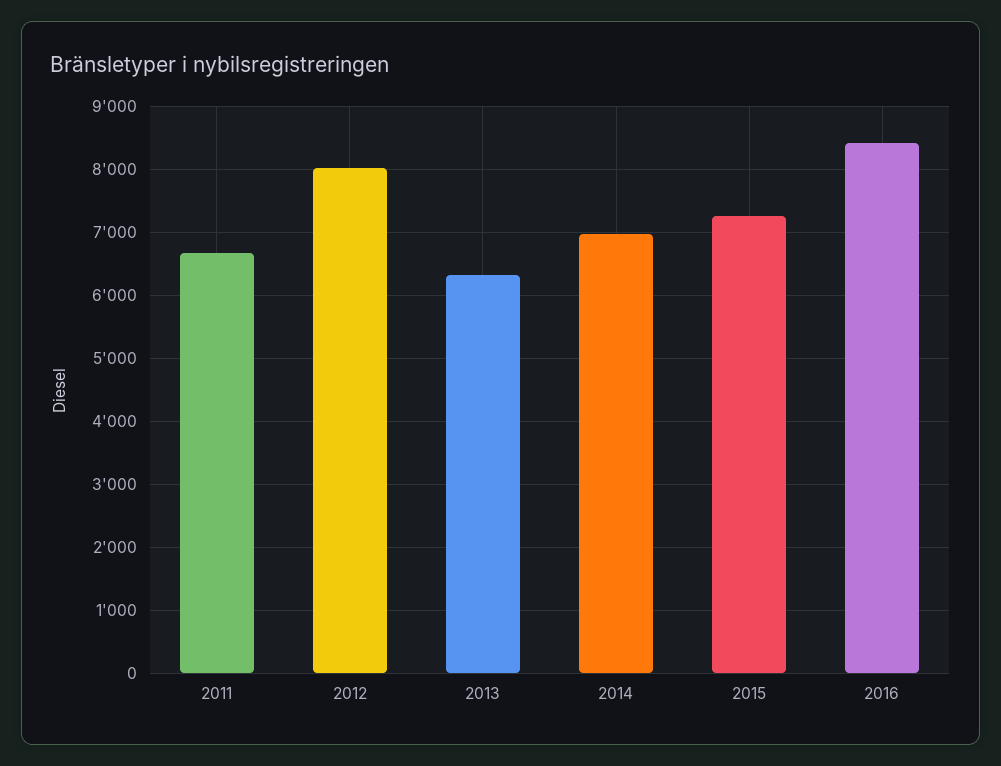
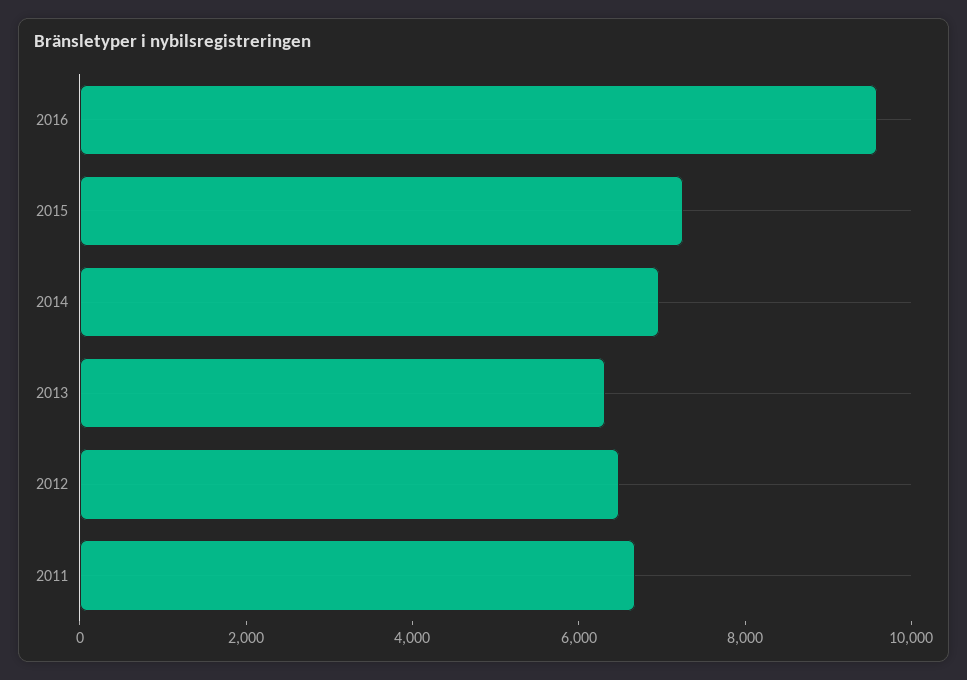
2012: 8000 -> 6500
2016: 8400 -> 9500

